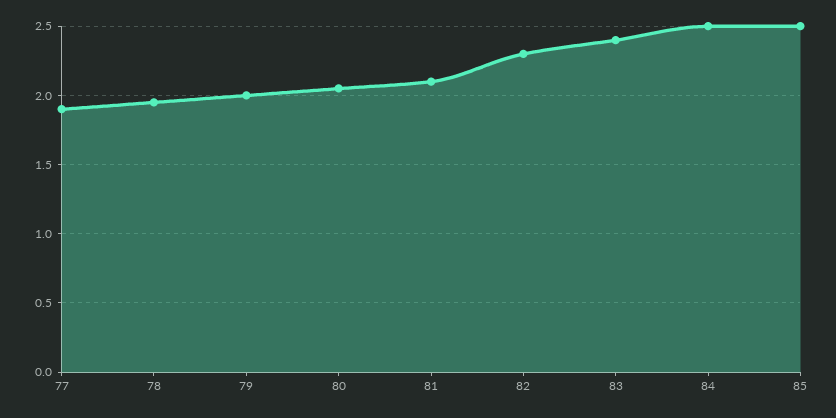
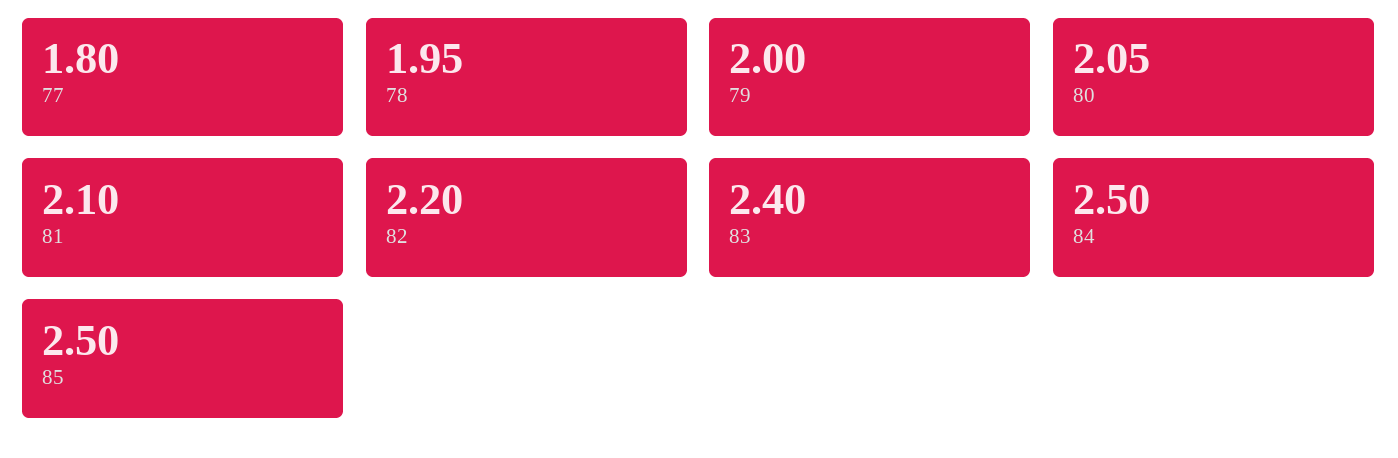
77: 1.9 -> 1.8
82: 2.3 -> 2.2

